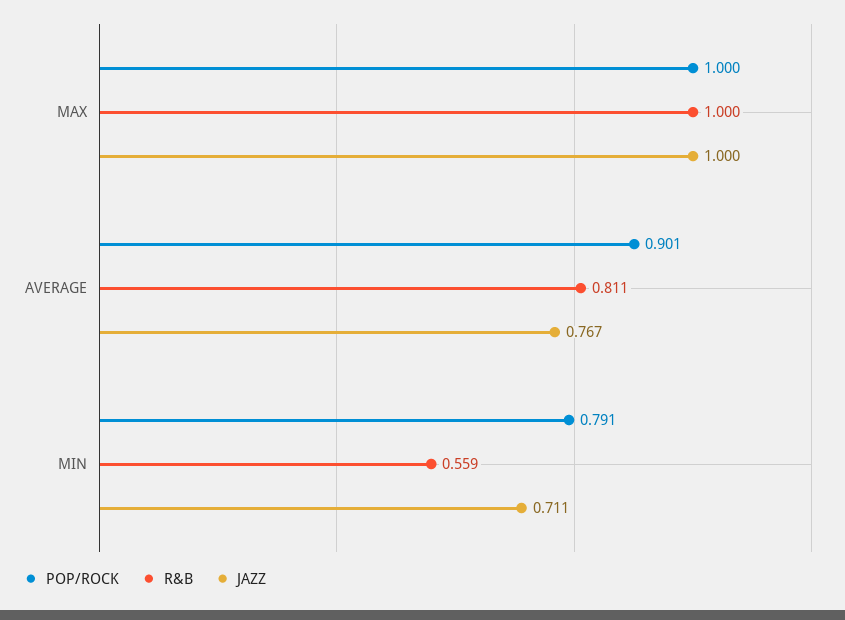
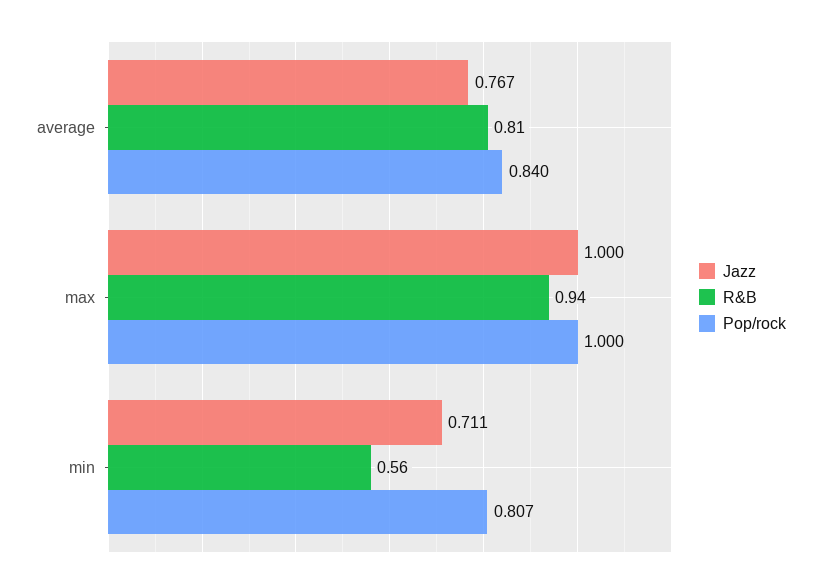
R&B, MAX: 1 -> 0.94
POP/ROCK, AVERAGE: 0.901 -> 0.84
POP/ROCK, MIN: 0.791 -> 0.807

